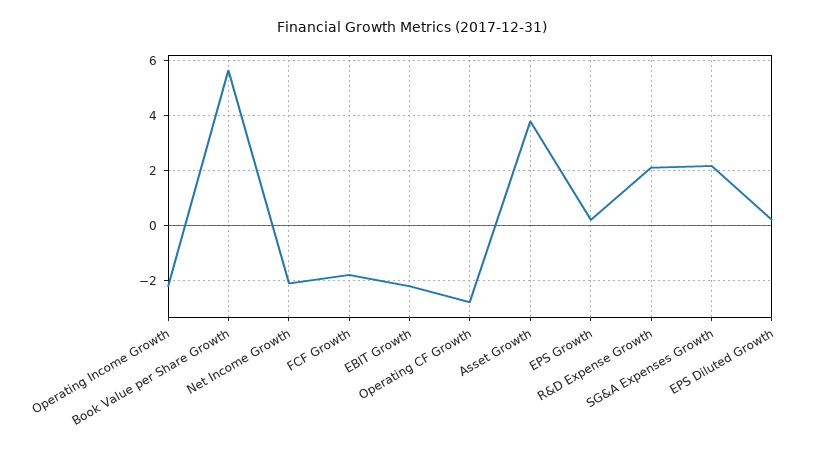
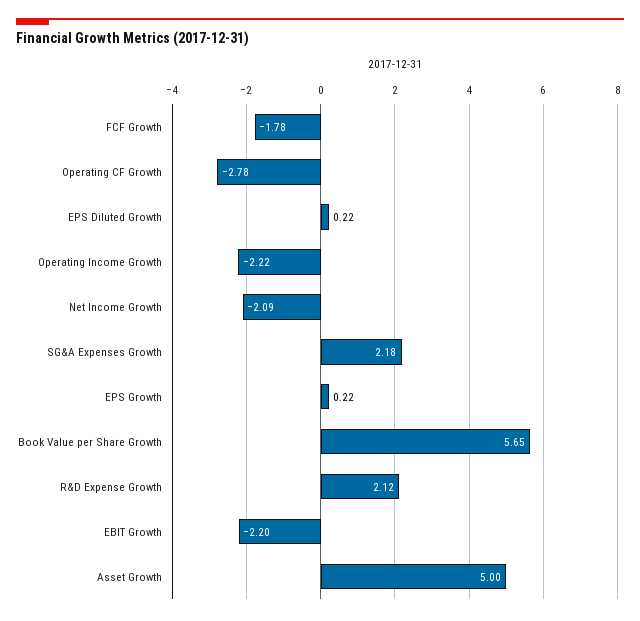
Asset Growth: 3.75 -> 5

